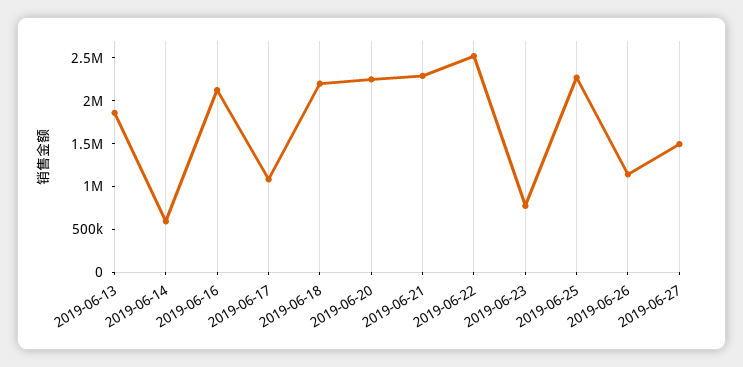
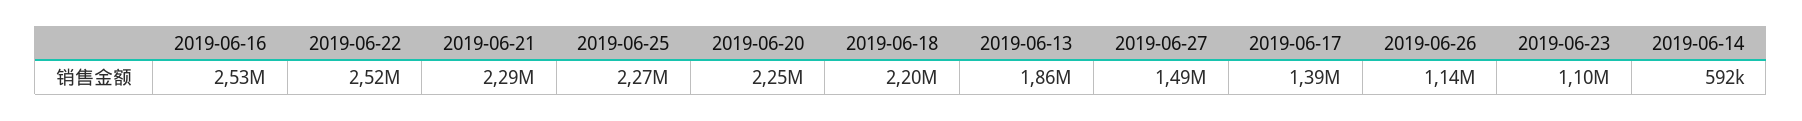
2019-06-16: 2100000 -> 2530000
2019-06-17: 1100000 -> 1390000
2019-06-23: 800000 -> 1100000

